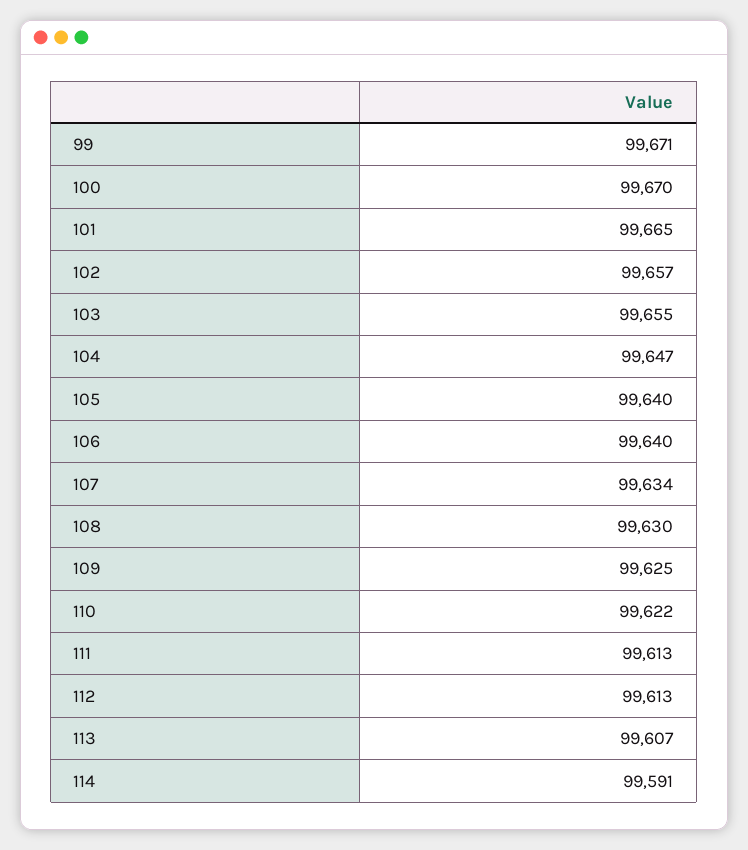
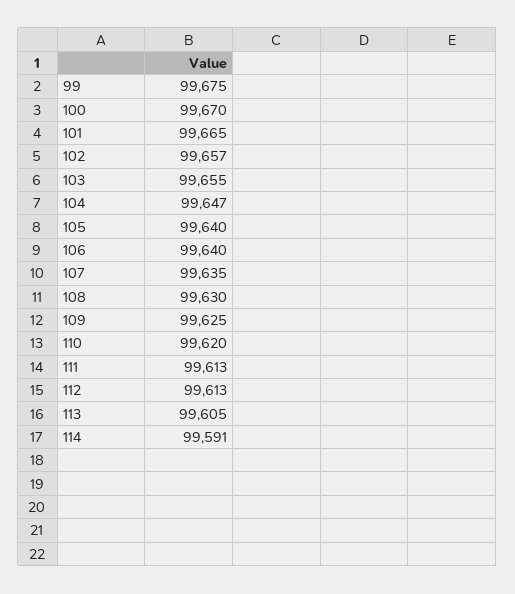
99: 99671 -> 99675
107: 99634 -> 99635
110: 99622 -> 99620
113: 99607 -> 99605

